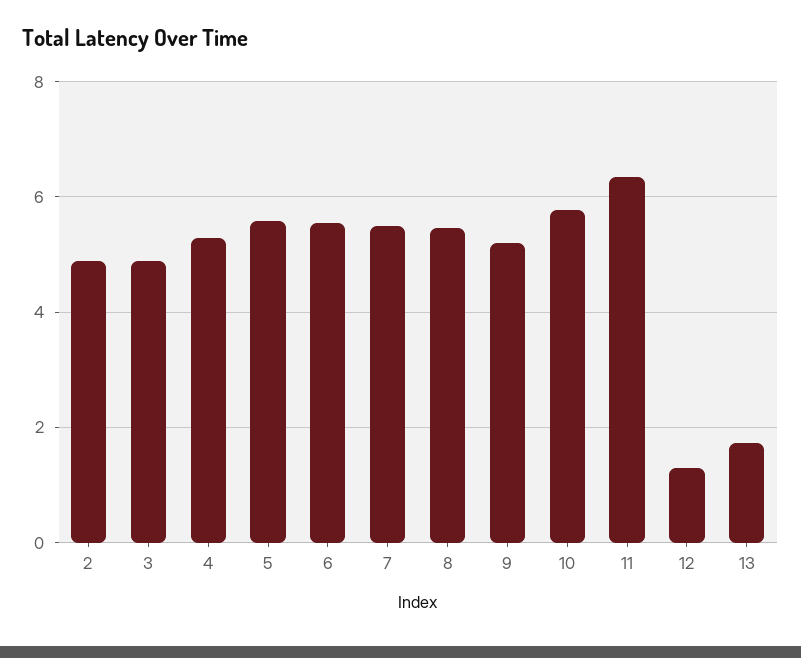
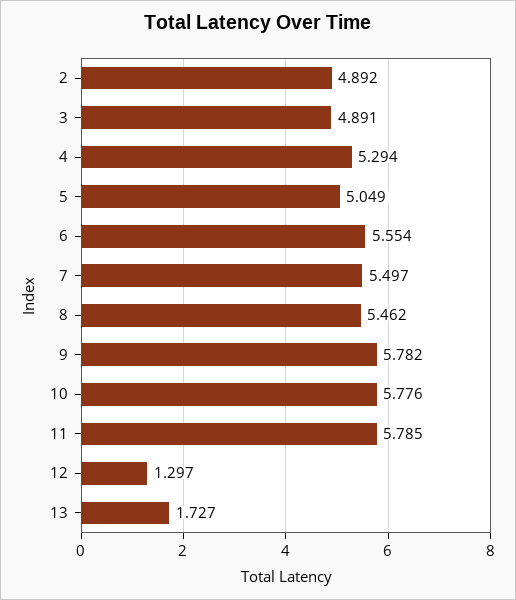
5: 5.6 -> 5.049
9: 5.2 -> 5.782
11: 6.4 -> 5.785

